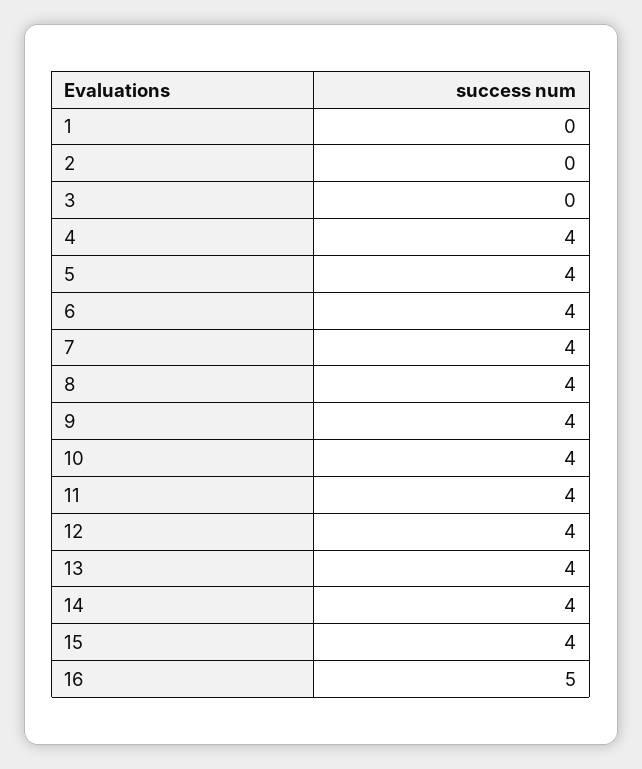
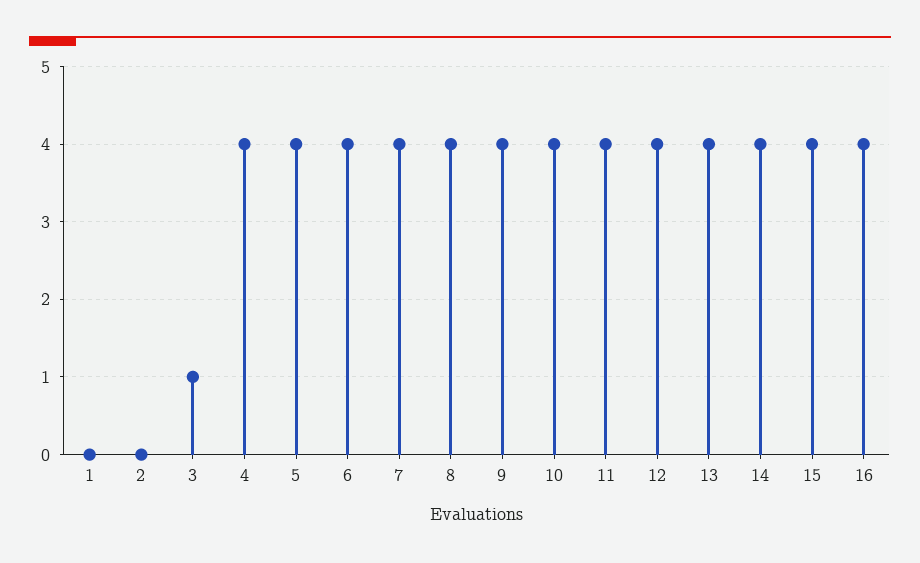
3: 0 -> 1
16: 5 -> 4

